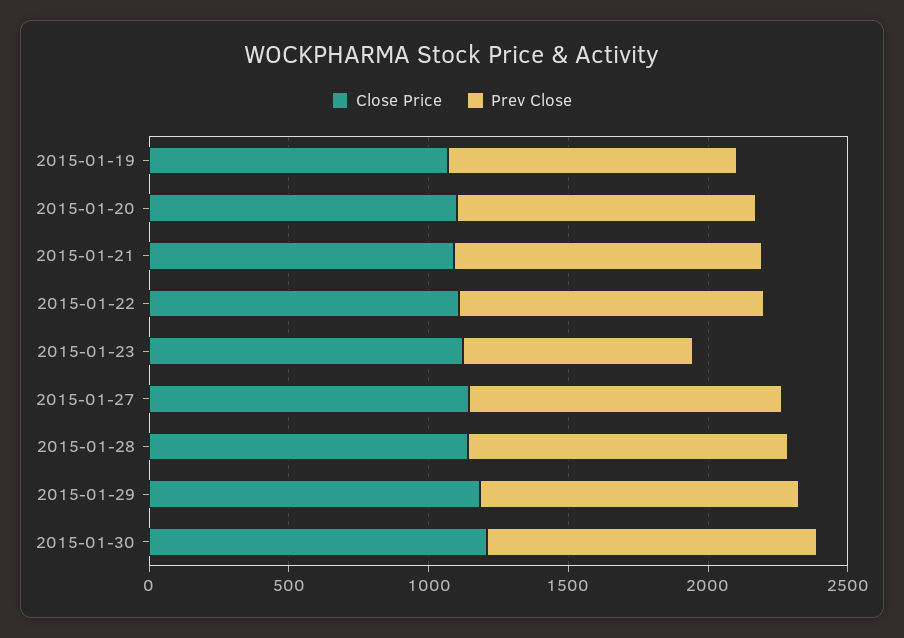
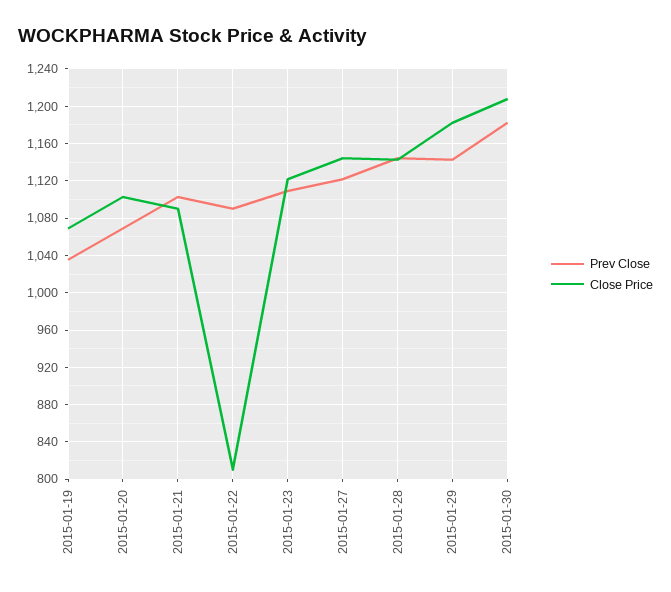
Close Price, 2015-01-22: 1100 -> 810
Prev Close, 2015-01-23: 800 -> 1110

